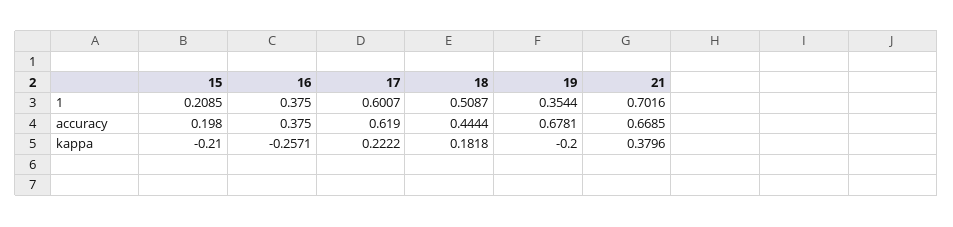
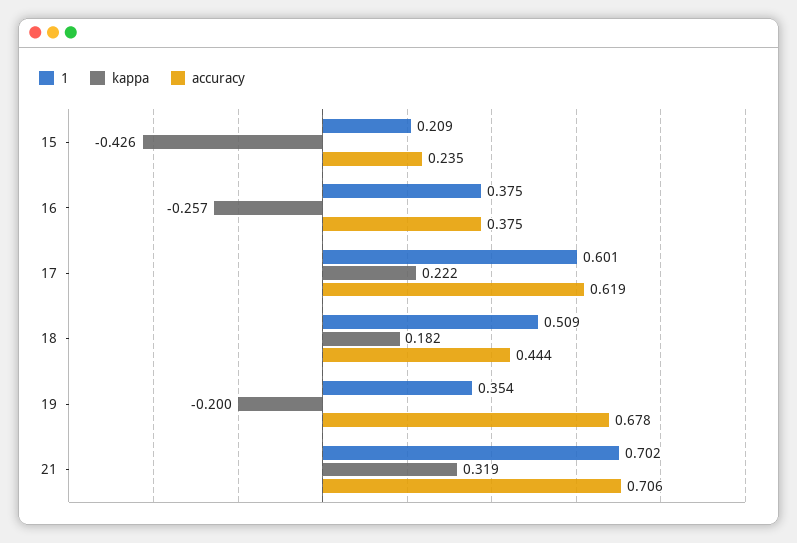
accuracy, 15: 0.198 -> 0.235
accuracy, 21: 0.6685 -> 0.706
kappa, 15: -0.21 -> -0.426
kappa, 21: 0.3796 -> 0.319

